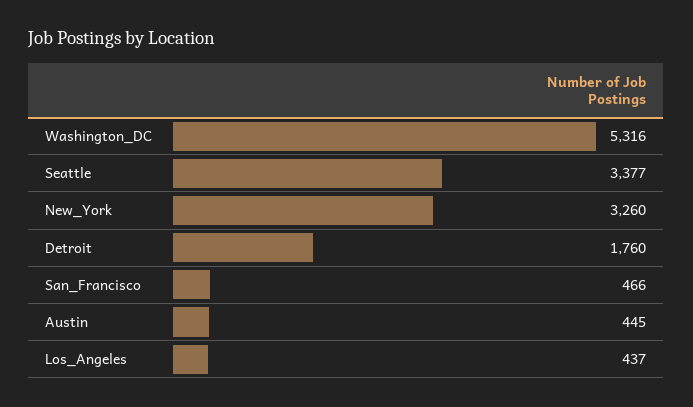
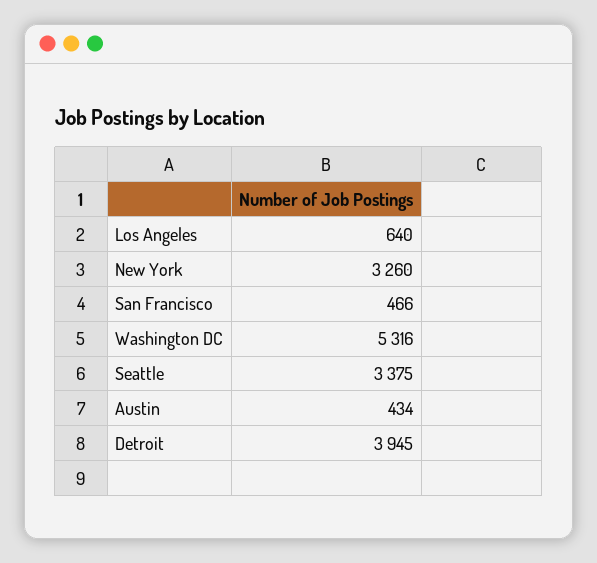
Seattle: 3377 -> 3375
Detroit: 1760 -> 3945
Austin: 445 -> 434
Los_Angeles: 437 -> 640

